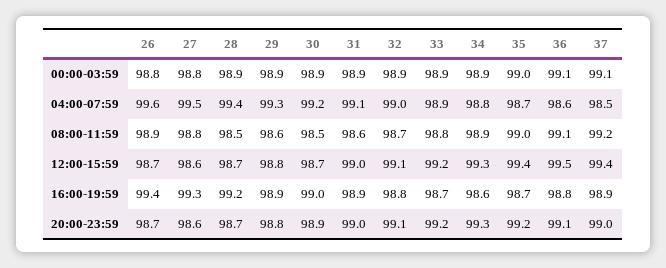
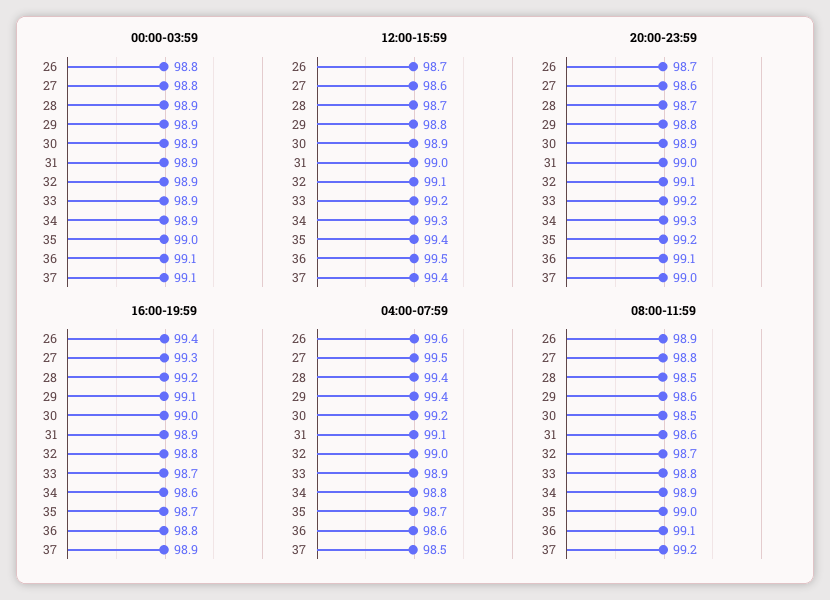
04:00-07:59, 29: 99.3 -> 99.4
12:00-15:59, 30: 98.7 -> 98.9
16:00-19:59, 29: 98.9 -> 99.1

